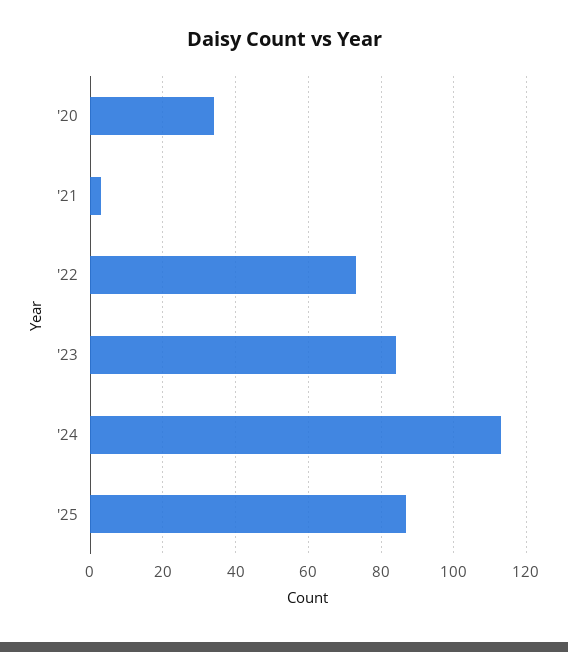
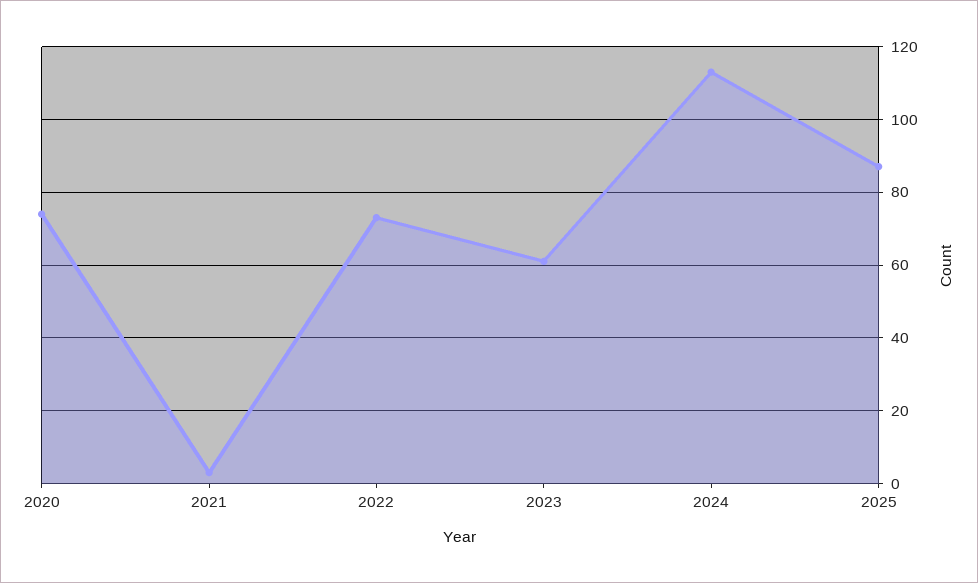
'20: 35 -> 75
'23: 85 -> 60

